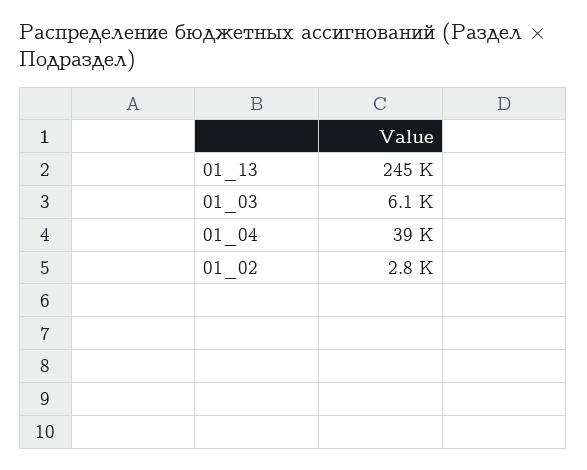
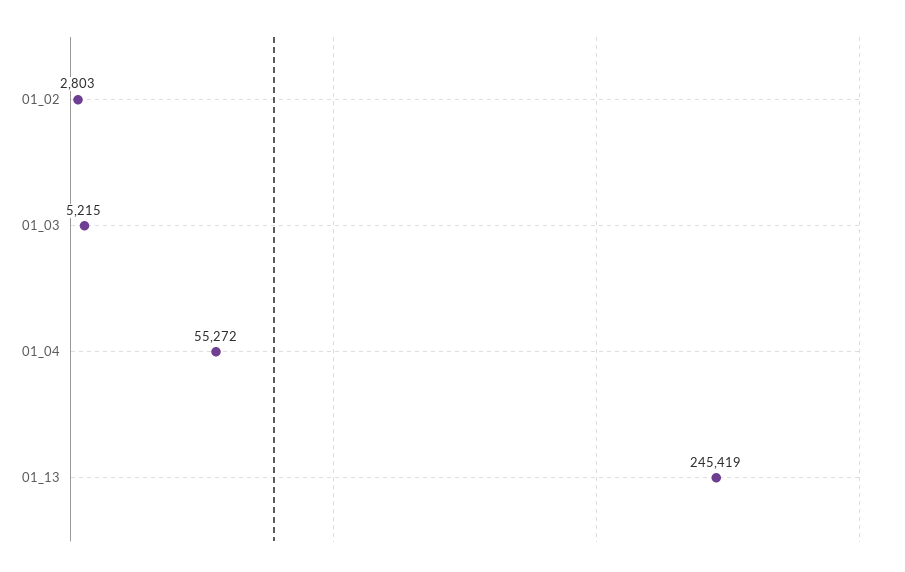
01_03: 6100 -> 5215
01_04: 39000 -> 55272

